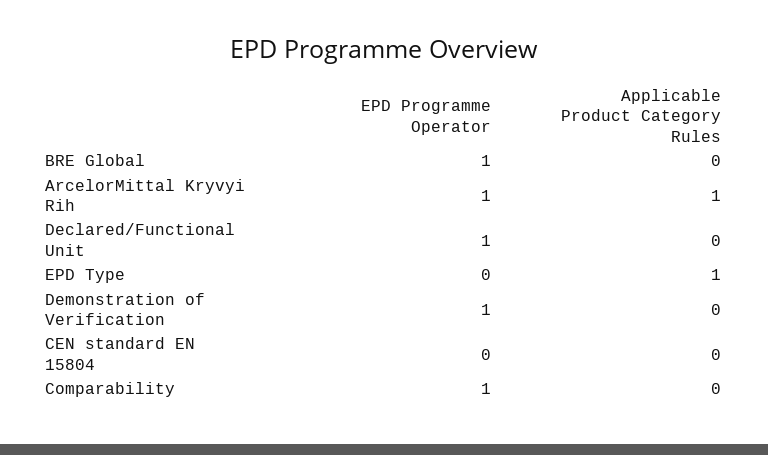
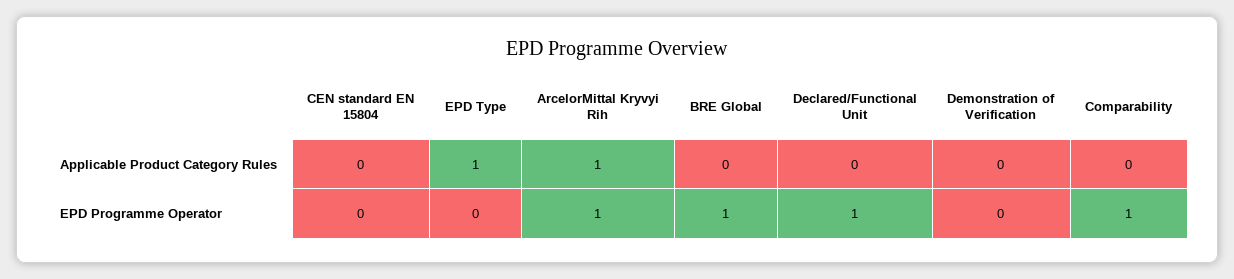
EPD Programme Operator, Demonstration of Verification: 1 -> 0

